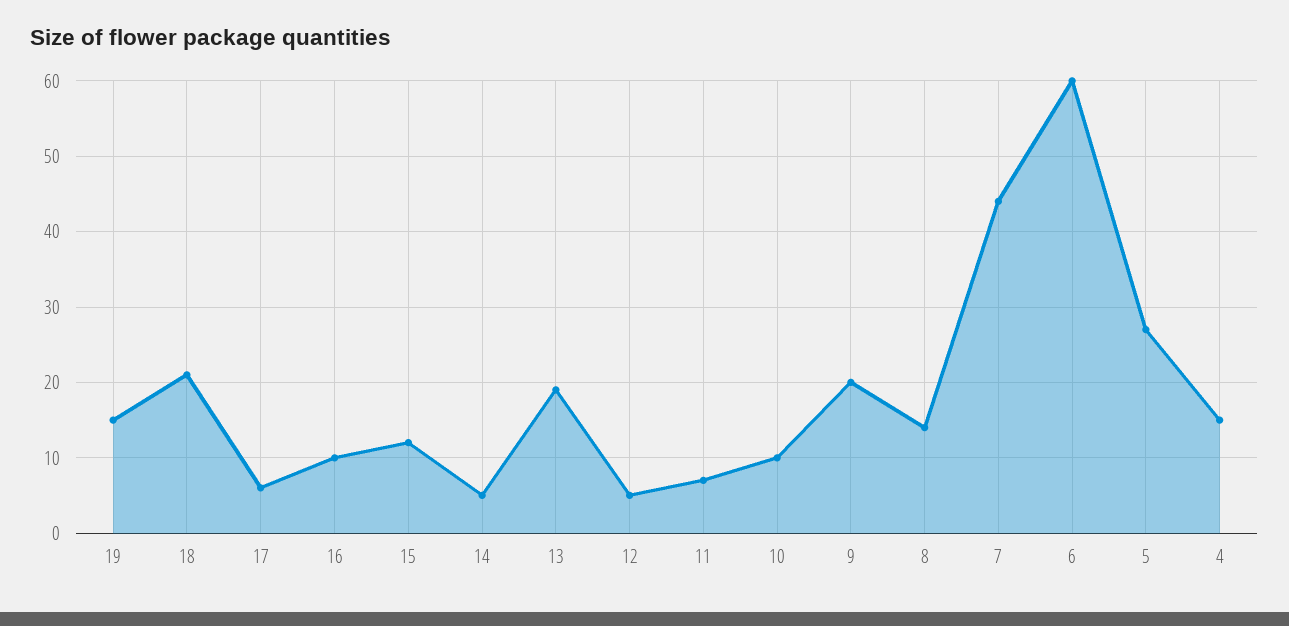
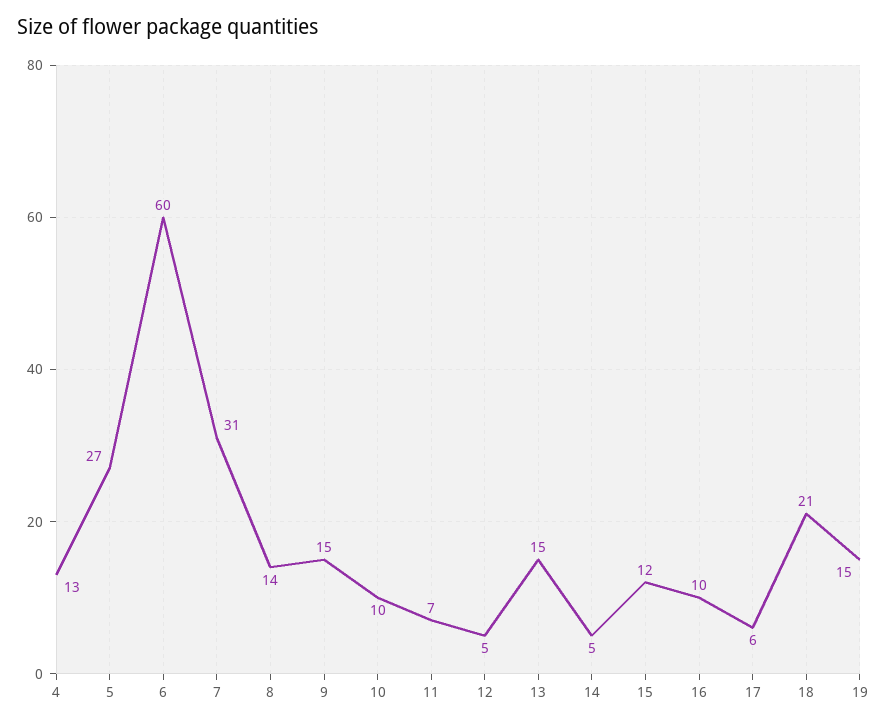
13: 19 -> 15
9: 20 -> 15
7: 44 -> 31
4: 15 -> 13

